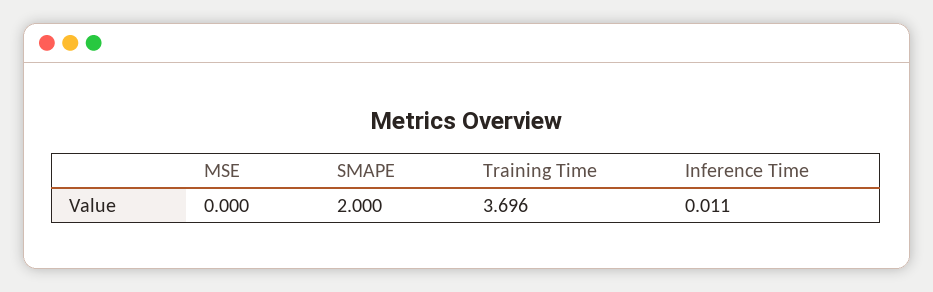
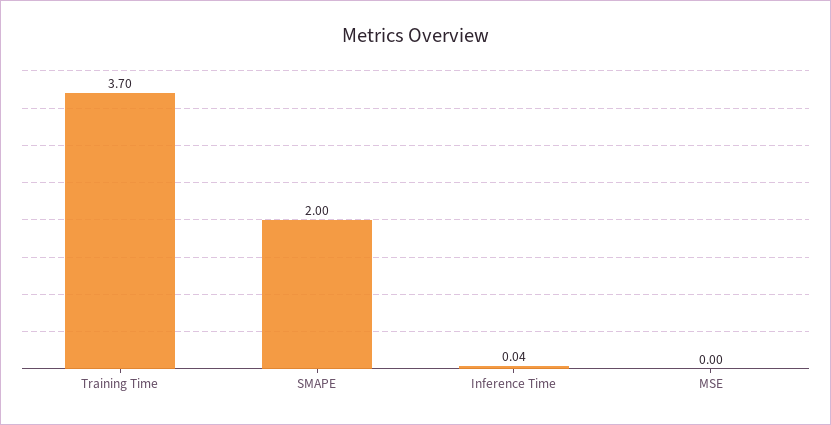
Inference Time: 0.011 -> 0.04

